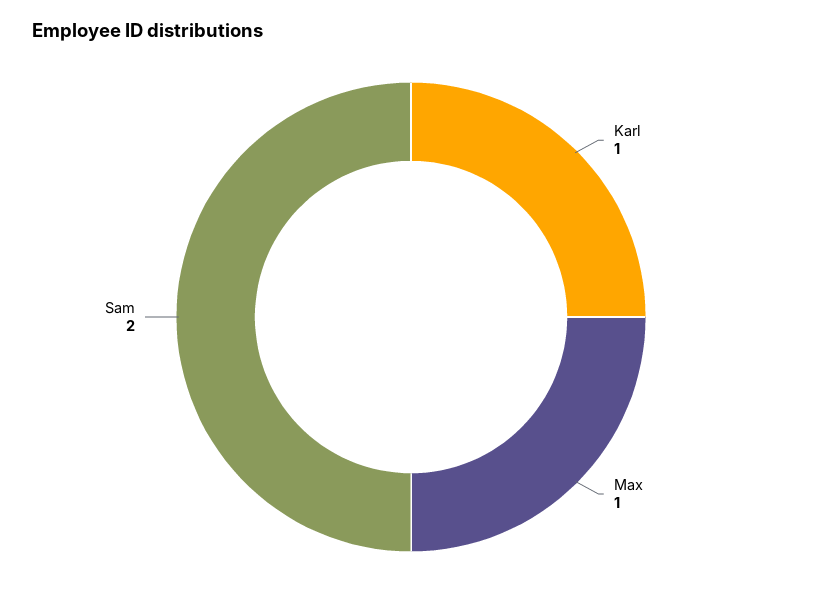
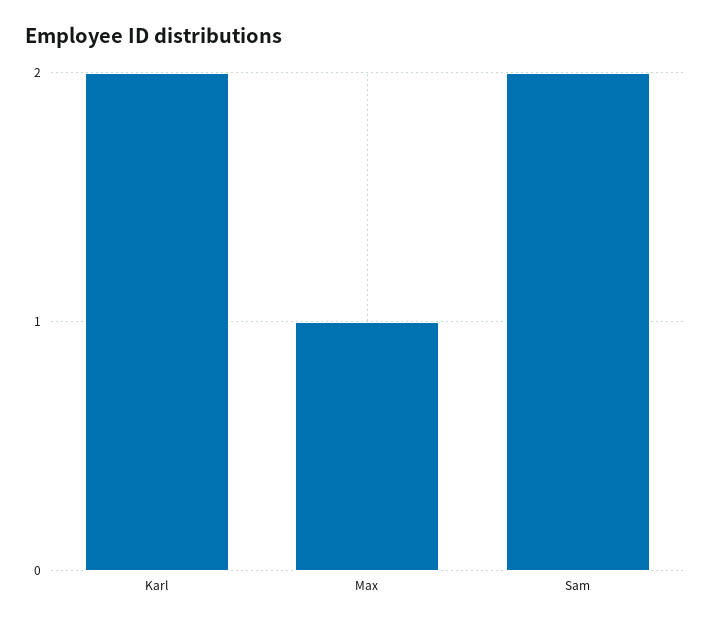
Karl: 1 -> 2

